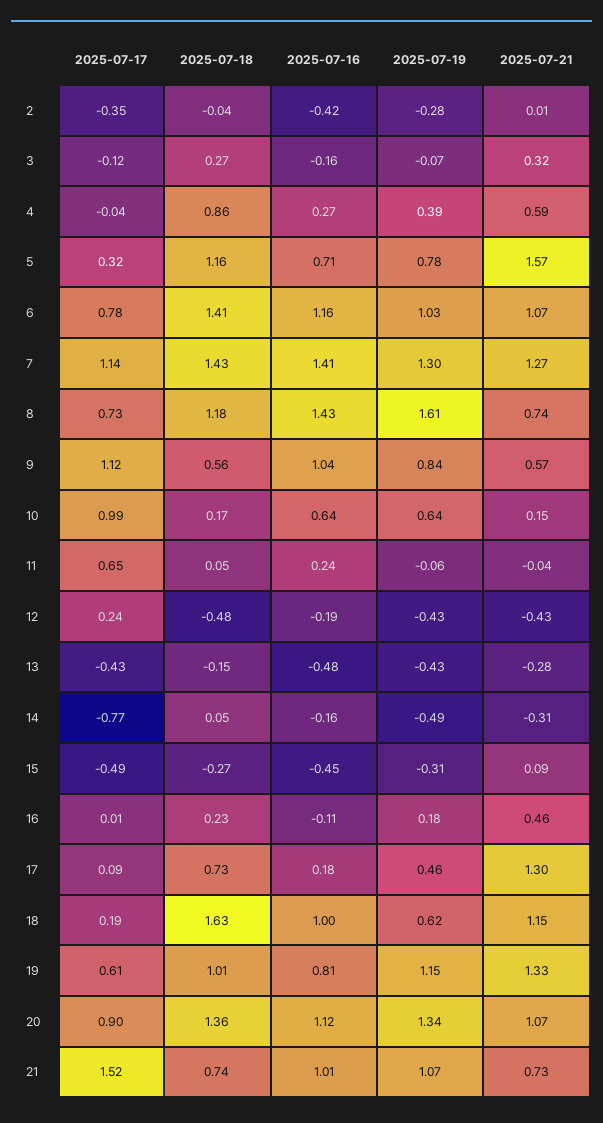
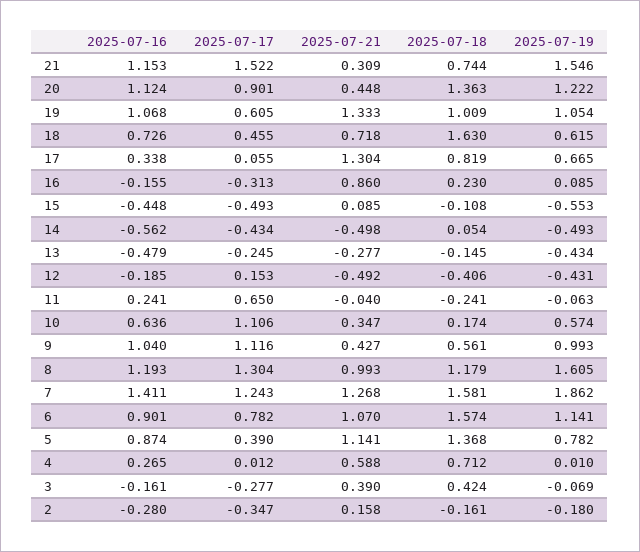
2025-07-18, 2: -0.04 -> -0.161
2025-07-16, 2: -0.42 -> -0.28
2025-07-19, 2: -0.28 -> -0.18
2025-07-21, 2: 0.01 -> 0.158
2025-07-17, 3: -0.12 -> -0.277
2025-07-18, 3: 0.27 -> 0.424
2025-07-21, 3: 0.32 -> 0.39
2025-07-17, 4: -0.04 -> 0.012
2025-07-18, 4: 0.86 -> 0.712
2025-07-19, 4: 0.39 -> 0.01
2025-07-17, 5: 0.32 -> 0.39
2025-07-18, 5: 1.16 -> 1.368
2025-07-16, 5: 0.71 -> 0.874
2025-07-21, 5: 1.57 -> 1.141
2025-07-18, 6: 1.41 -> 1.574
2025-07-16, 6: 1.16 -> 0.901
2025-07-19, 6: 1.03 -> 1.141
2025-07-17, 7: 1.14 -> 1.243
2025-07-18, 7: 1.43 -> 1.581
2025-07-19, 7: 1.3 -> 1.862
2025-07-17, 8: 0.73 -> 1.304
2025-07-16, 8: 1.43 -> 1.193
2025-07-21, 8: 0.74 -> 0.993
2025-07-19, 9: 0.84 -> 0.993
2025-07-21, 9: 0.57 -> 0.427
2025-07-17, 10: 0.99 -> 1.106
2025-07-19, 10: 0.64 -> 0.574
2025-07-21, 10: 0.15 -> 0.347
2025-07-18, 11: 0.05 -> -0.241
2025-07-17, 12: 0.24 -> 0.153
2025-07-18, 12: -0.48 -> -0.406
2025-07-21, 12: -0.43 -> -0.492
2025-07-17, 13: -0.43 -> -0.245
2025-07-17, 14: -0.77 -> -0.434
2025-07-16, 14: -0.16 -> -0.562
2025-07-21, 14: -0.31 -> -0.498
2025-07-18, 15: -0.27 -> -0.108
2025-07-19, 15: -0.31 -> -0.553
2025-07-17, 16: 0.01 -> -0.313
2025-07-16, 16: -0.11 -> -0.155
2025-07-19, 16: 0.18 -> 0.085
2025-07-21, 16: 0.46 -> 0.86
2025-07-17, 17: 0.09 -> 0.055
2025-07-18, 17: 0.73 -> 0.819
2025-07-16, 17: 0.18 -> 0.338
2025-07-19, 17: 0.46 -> 0.665
2025-07-17, 18: 0.19 -> 0.455
2025-07-16, 18: 1 -> 0.726
2025-07-21, 18: 1.15 -> 0.718
2025-07-16, 19: 0.81 -> 1.068
2025-07-19, 19: 1.15 -> 1.054
2025-07-19, 20: 1.34 -> 1.222
2025-07-21, 20: 1.07 -> 0.448
2025-07-16, 21: 1.01 -> 1.153
2025-07-19, 21: 1.07 -> 1.546
2025-07-21, 21: 0.73 -> 0.309

